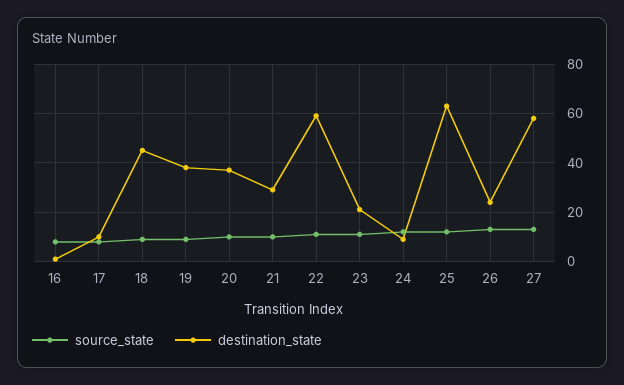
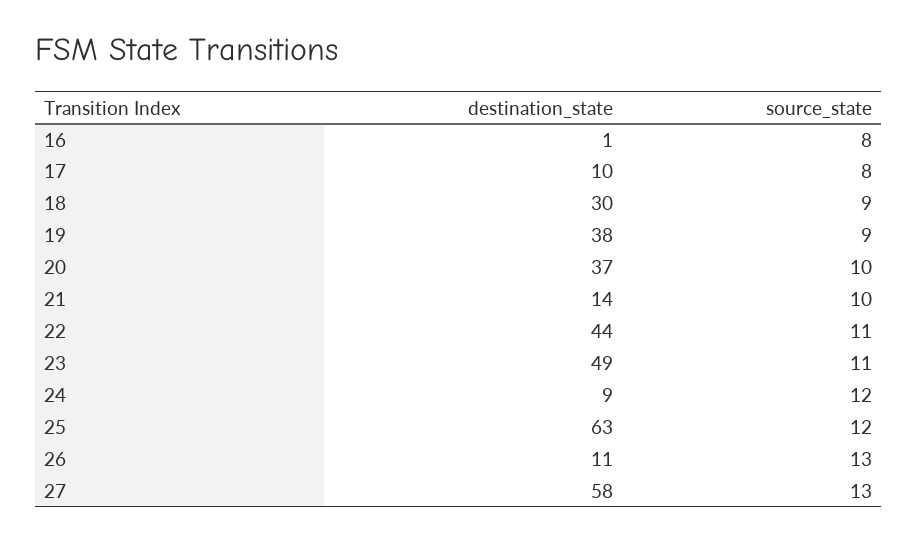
destination_state, 18: 45 -> 30
destination_state, 21: 30 -> 14
destination_state, 22: 60 -> 44
destination_state, 23: 20 -> 49
destination_state, 26: 25 -> 11

